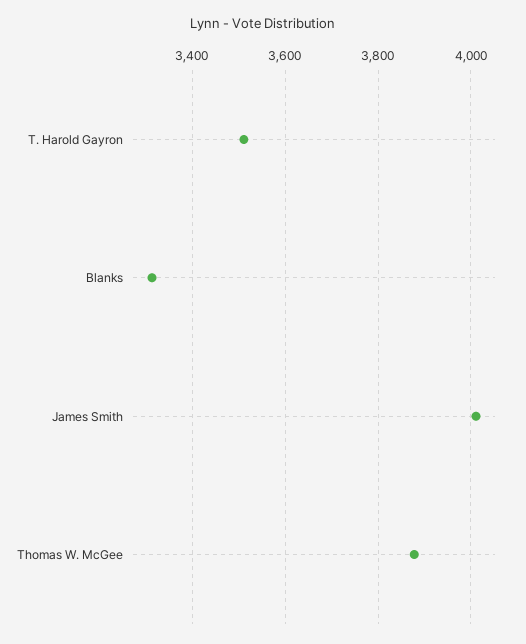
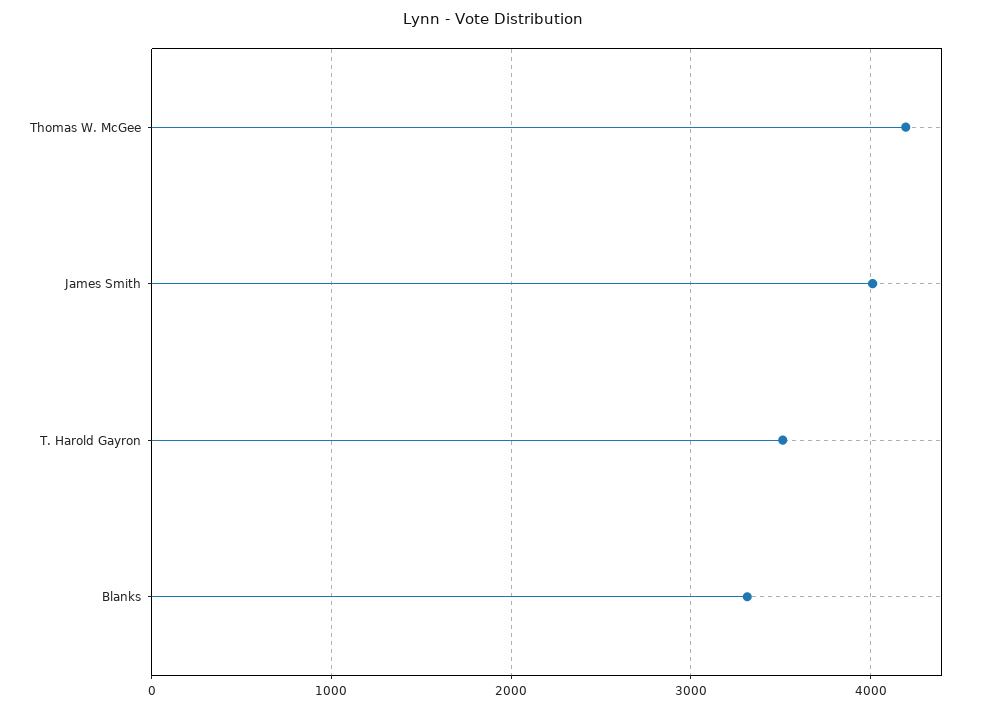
Thomas W. McGee: 3880 -> 4200

